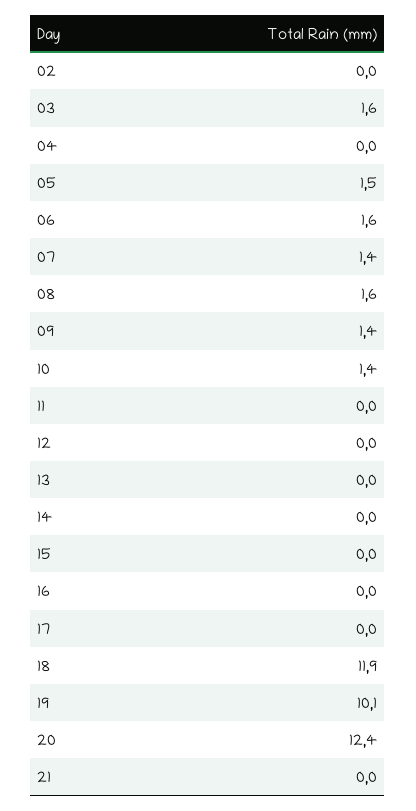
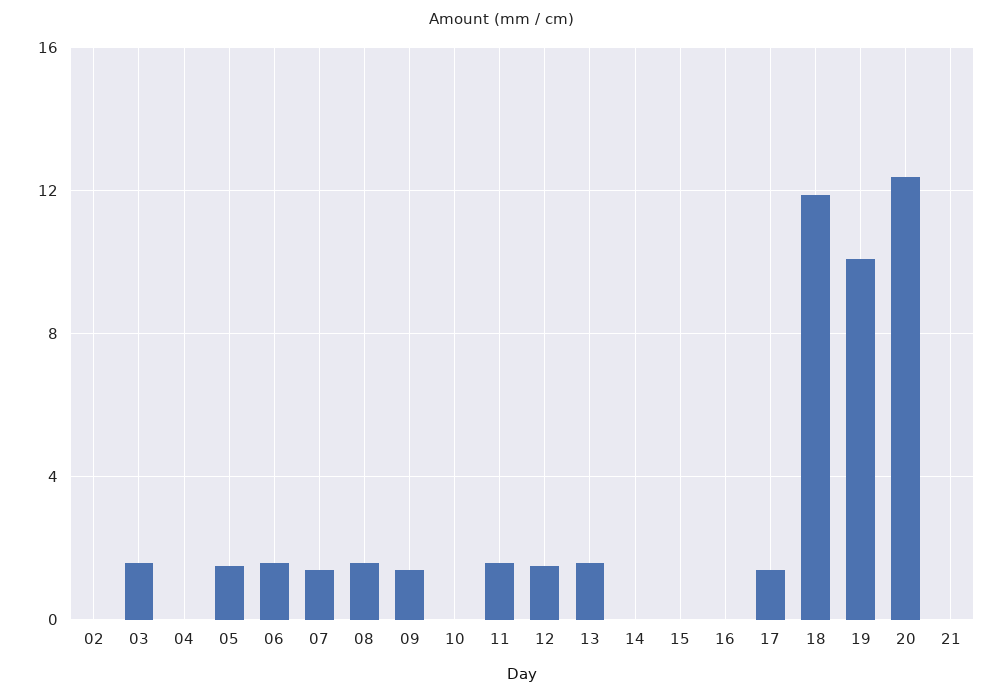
10: 1.4 -> 0
11: 0 -> 1.5
12: 0 -> 1.5
13: 0 -> 1.5
17: 0 -> 1.5

